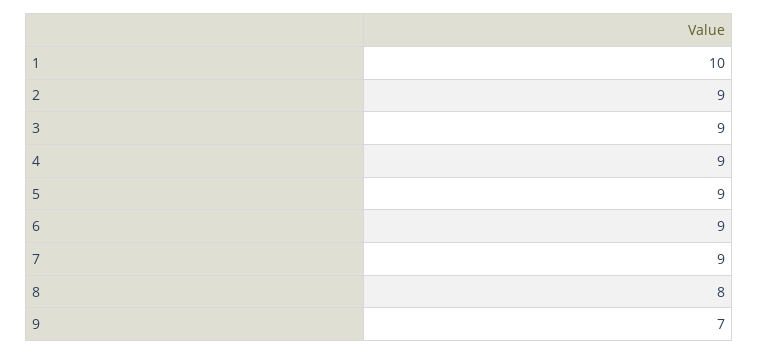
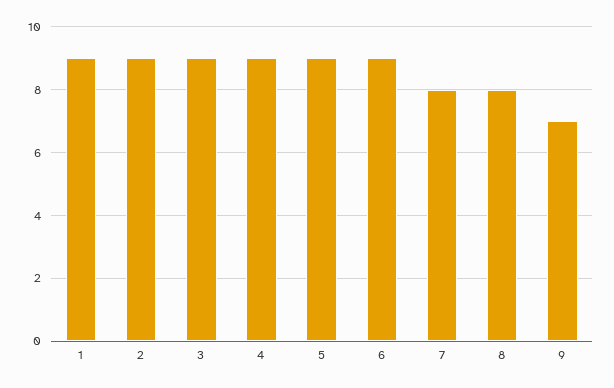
1: 10 -> 9
7: 9 -> 8

